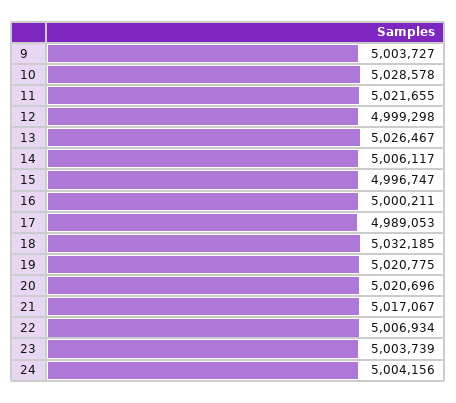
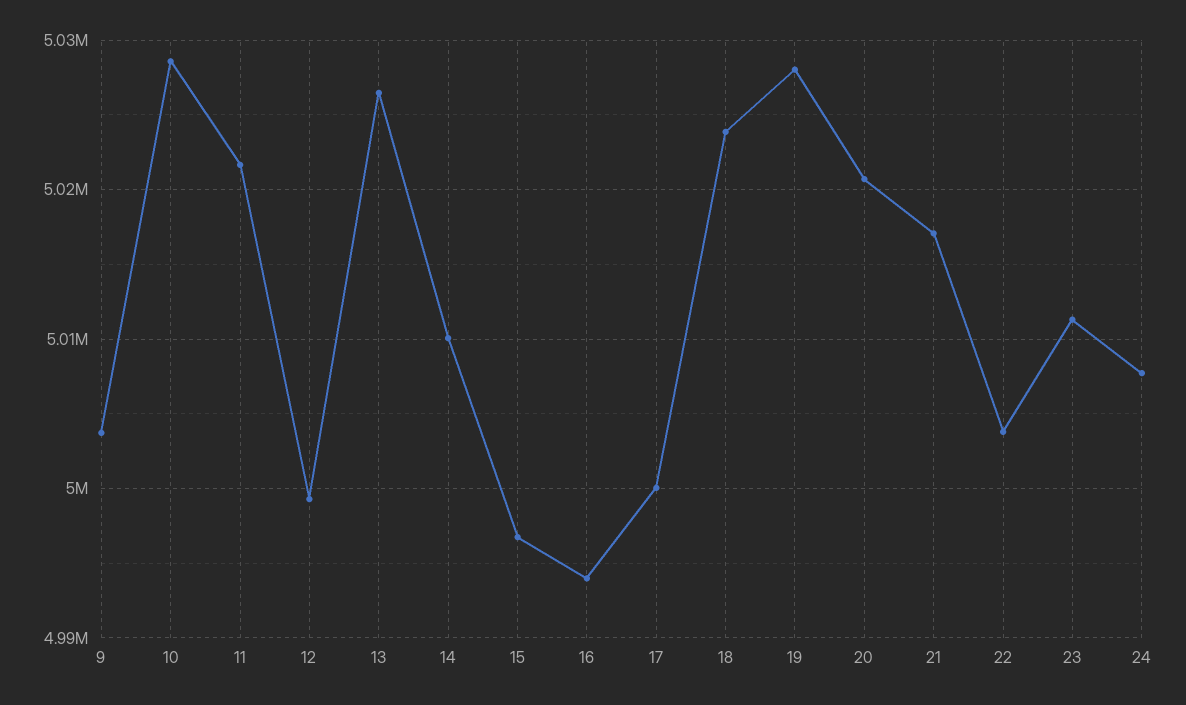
14: 5006117 -> 5010000
16: 5000211 -> 4994000
17: 4989053 -> 5000000
18: 5032185 -> 5024000
19: 5020775 -> 5028000
22: 5006934 -> 5004000
23: 5003739 -> 5011000
24: 5004156 -> 5008000

